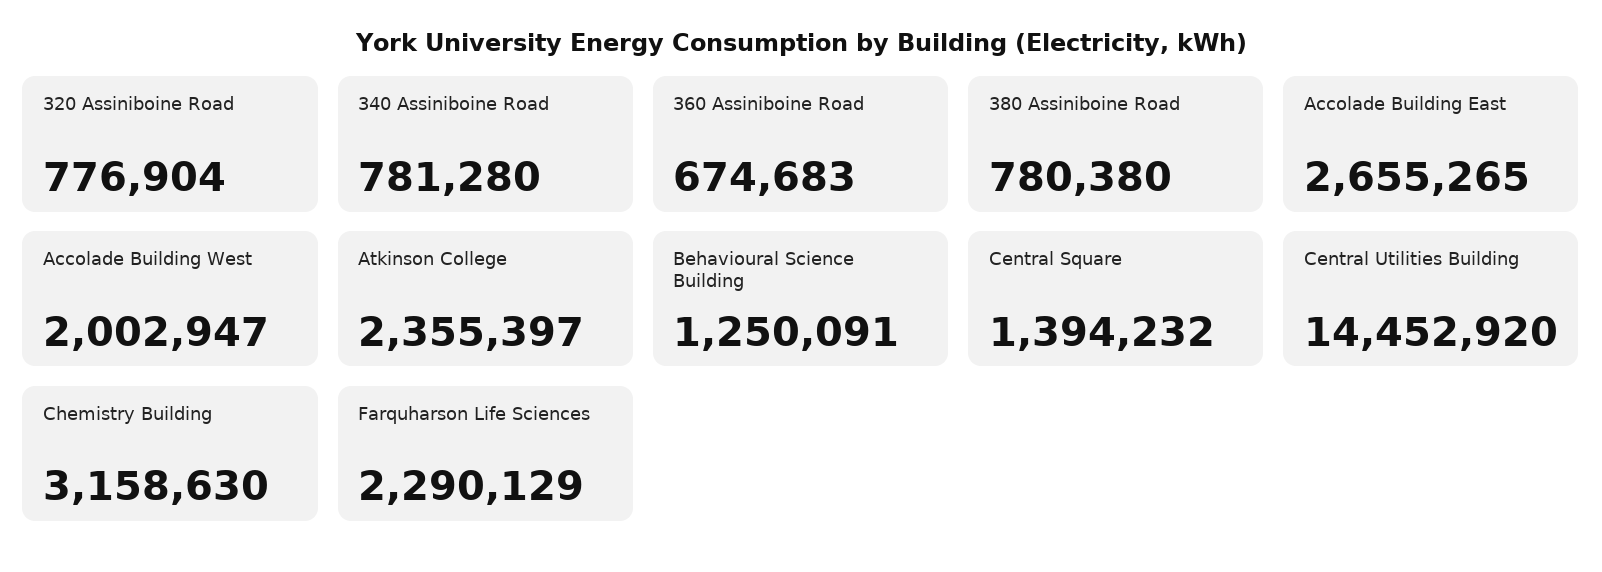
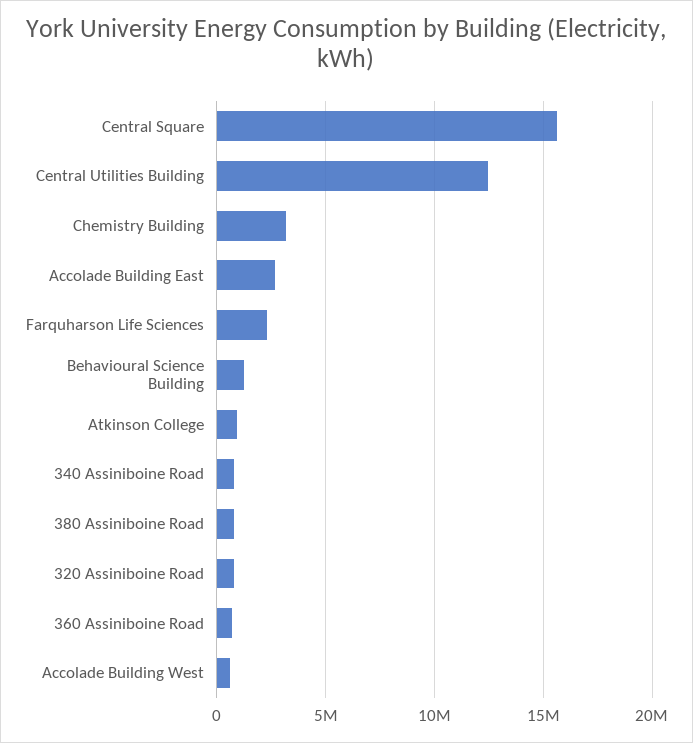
Accolade Building West: 2002947 -> 500000
Atkinson College: 2355397 -> 1000000
Central Square: 1394232 -> 15500000
Central Utilities Building: 14452920 -> 12500000

